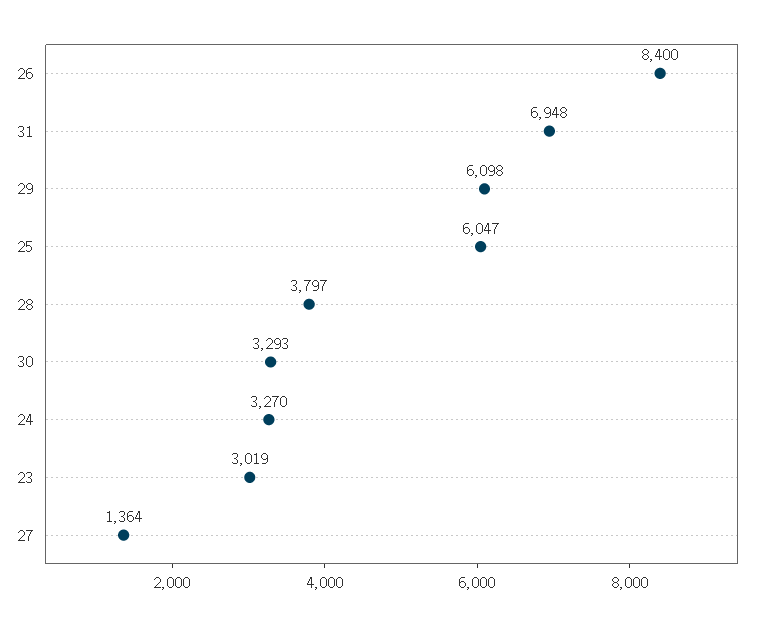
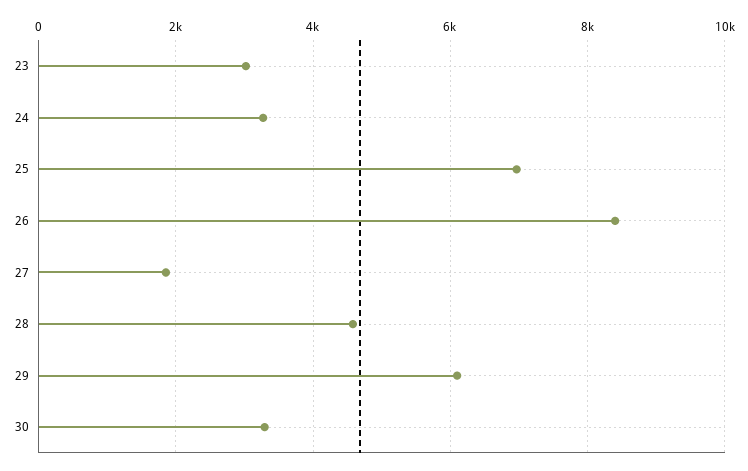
31: 6948 -> none
25: 6047 -> 7000
28: 3797 -> 4600
27: 1364 -> 1800

